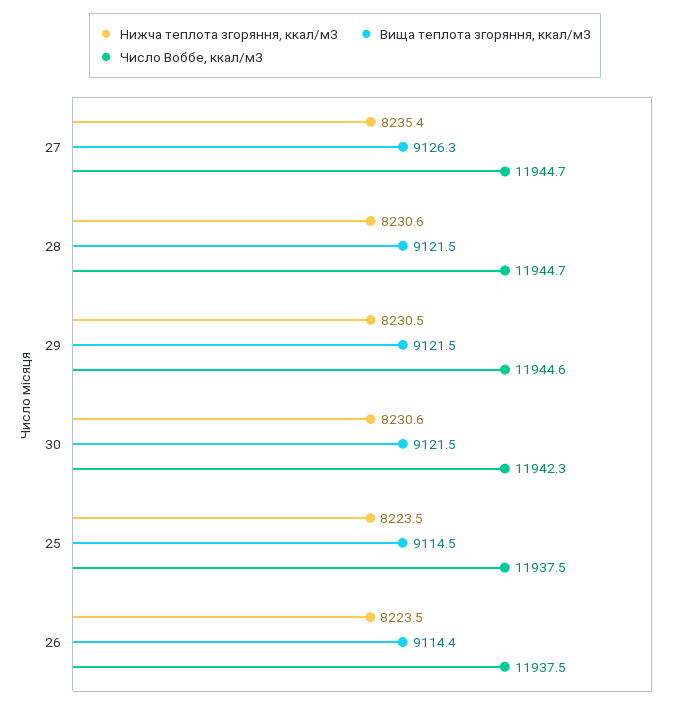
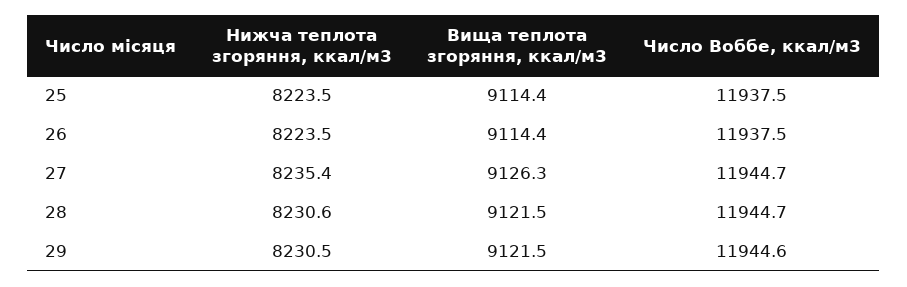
Нижча теплота згоряння, ккал/м3, 30: 8230.6 -> none
Вища теплота згоряння, ккал/м3, 30: 9121.5 -> none
Число Воббе, ккал/м3, 30: 11942.3 -> none
Вища теплота згоряння, ккал/м3, 25: 9114.5 -> 9114.4

